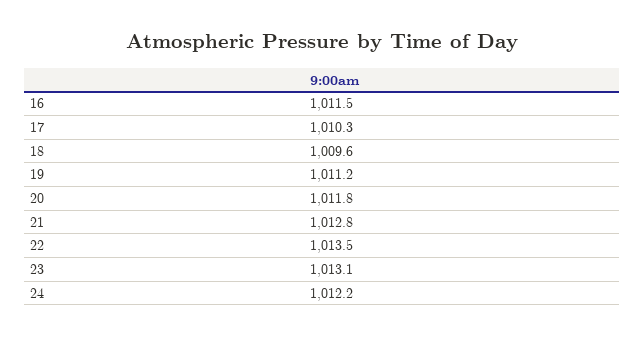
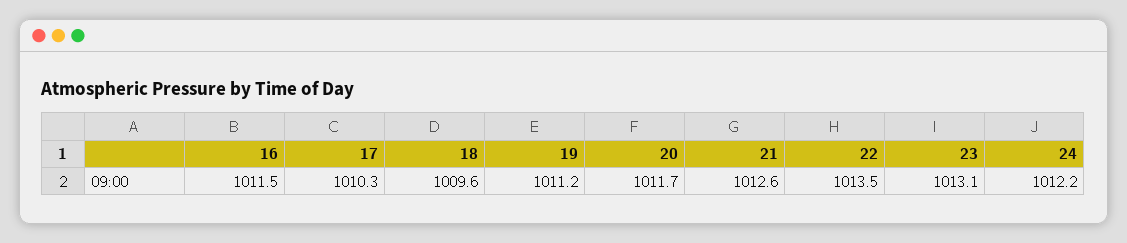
20: 1011.8 -> 1011.7
21: 1012.8 -> 1012.6

